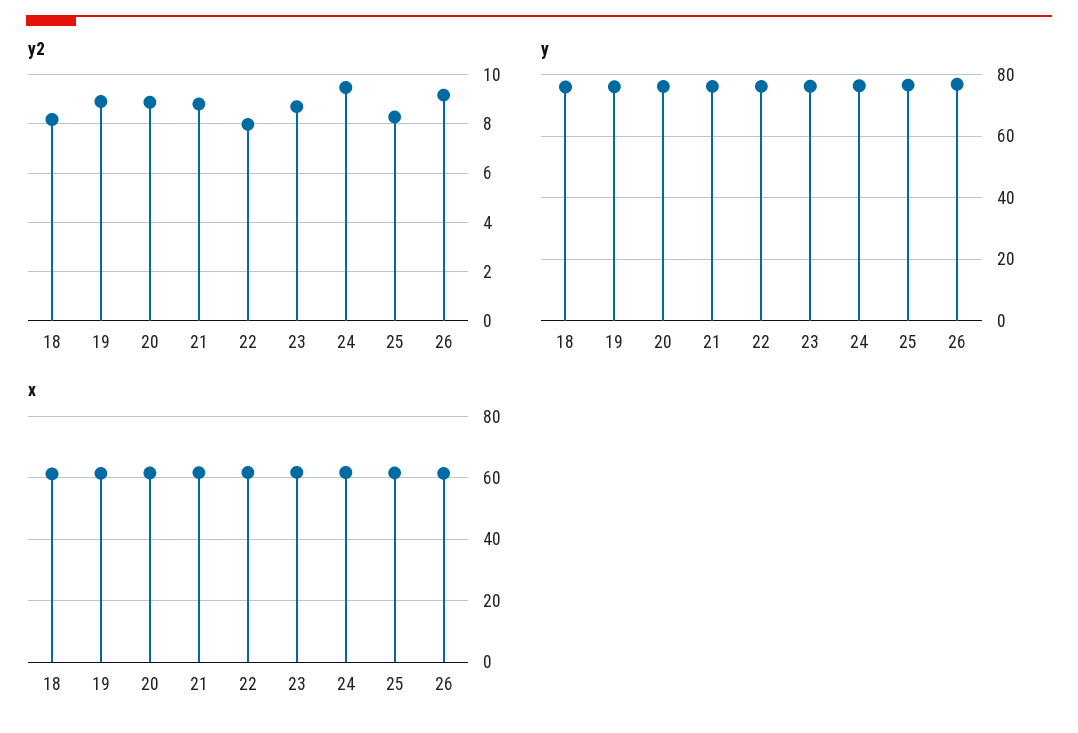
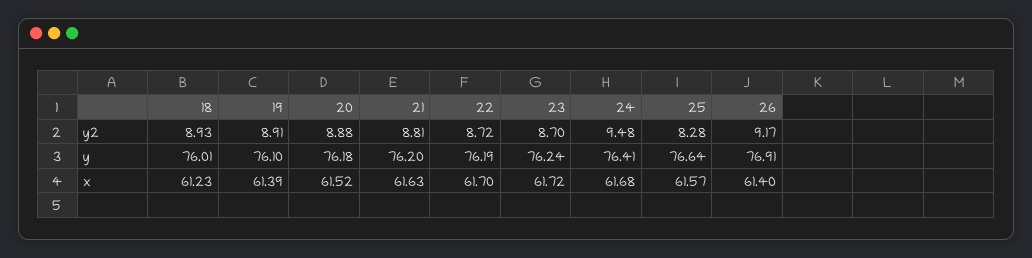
y2, 18: 8.25 -> 8.93
y2, 22: 8 -> 8.72

